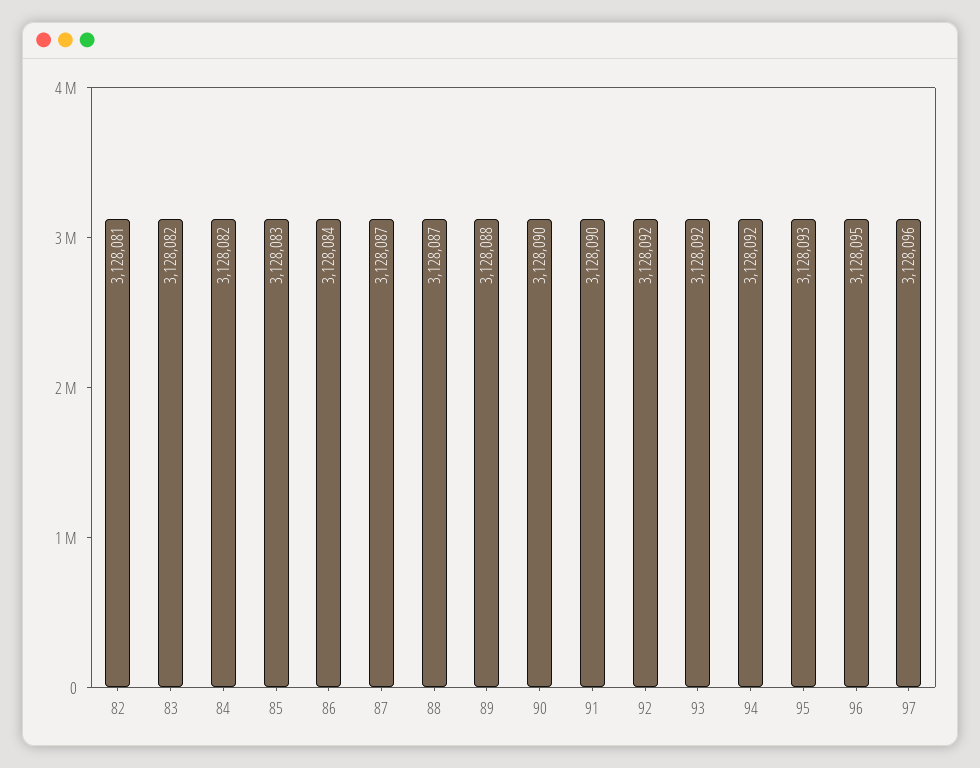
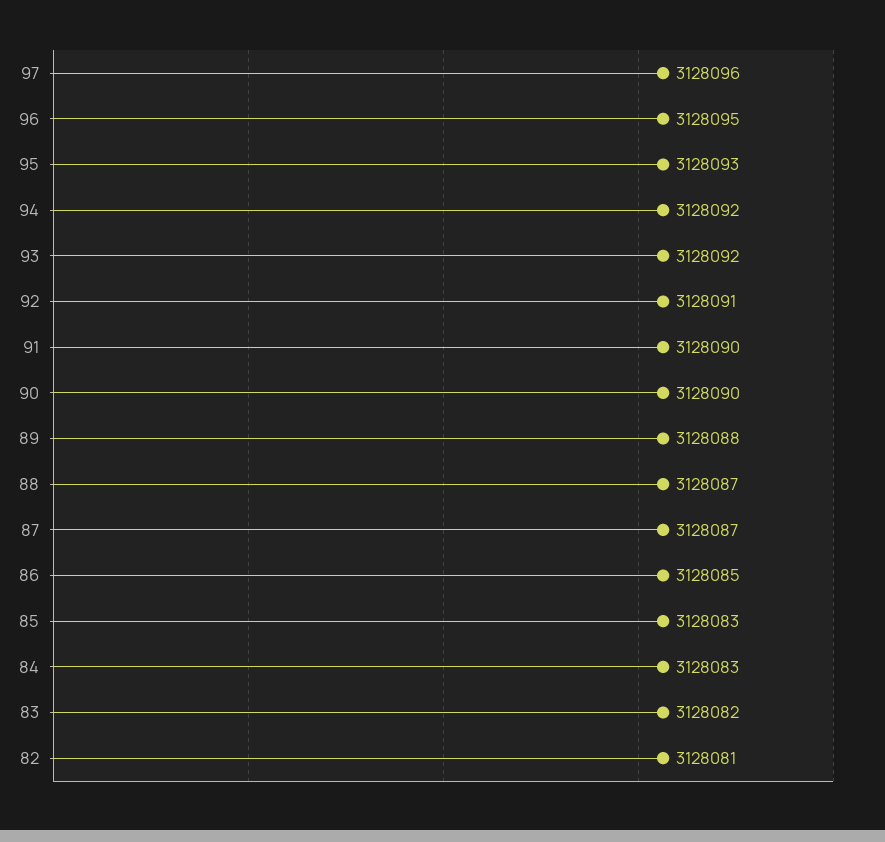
84: 3128082 -> 3128083
86: 3128084 -> 3128085
92: 3128092 -> 3128091

